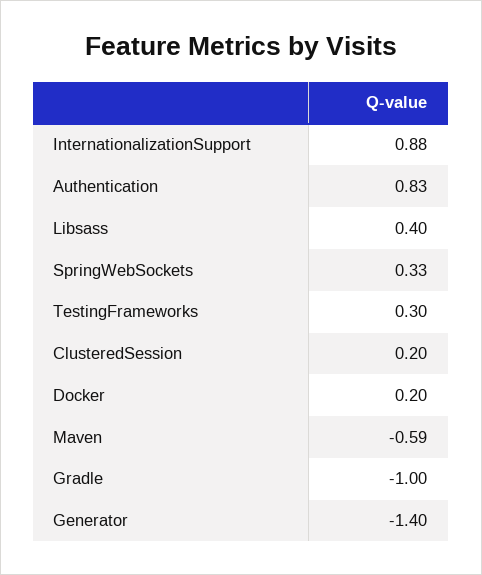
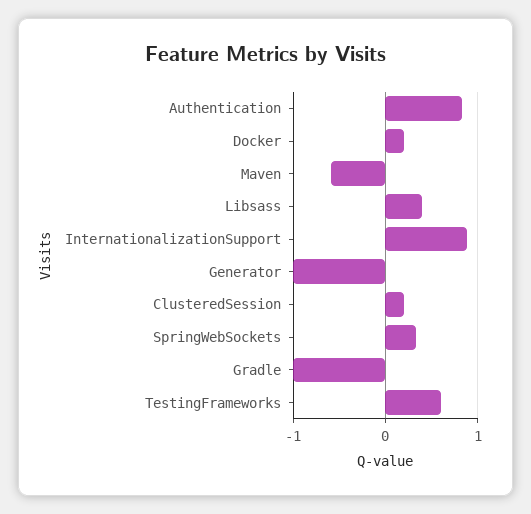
TestingFrameworks: 0.3 -> 0.6
Generator: -1.4 -> -1

